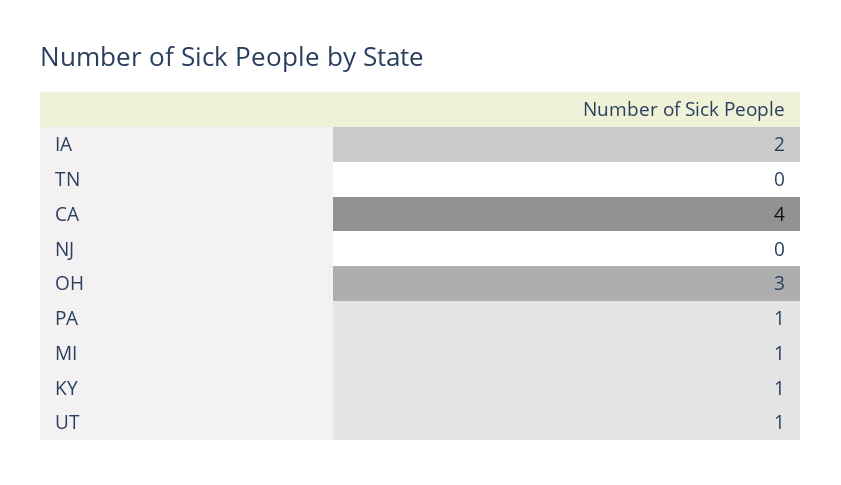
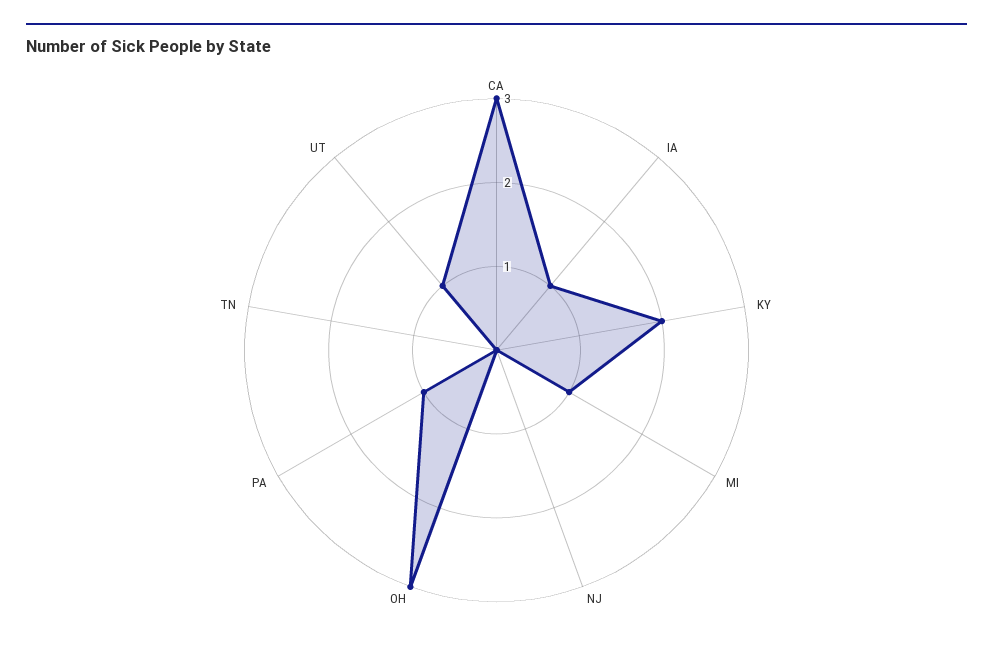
IA: 2 -> 1
CA: 4 -> 3
KY: 1 -> 2

